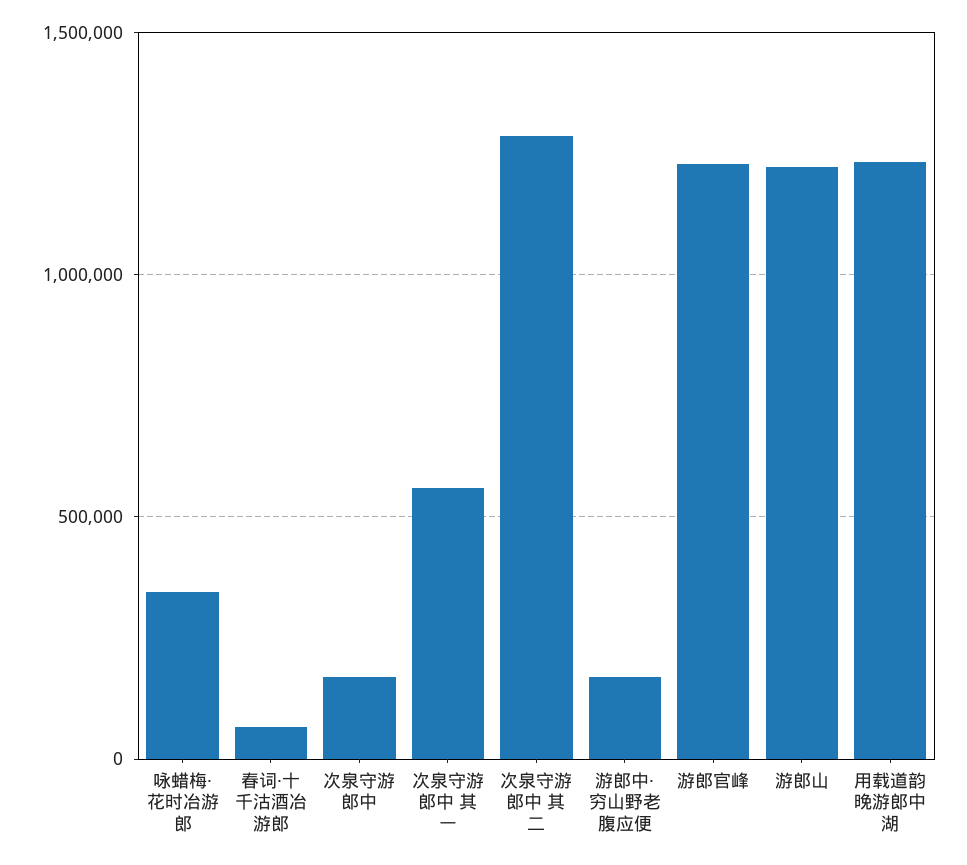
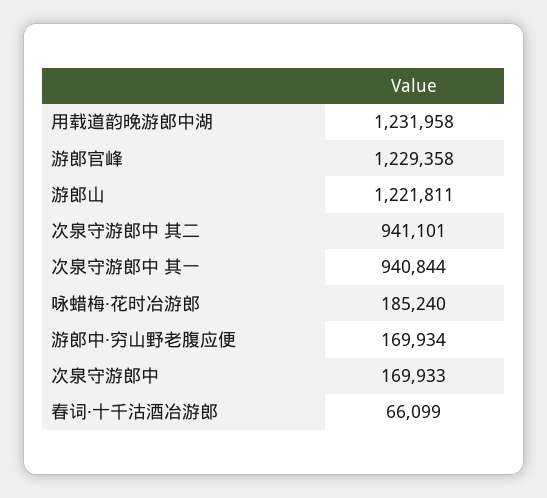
咏蜡梅·花时冶游郎: 350000 -> 185240
次泉守游郎中 其一: 550000 -> 940844
次泉守游郎中 其二: 1300000 -> 941101

